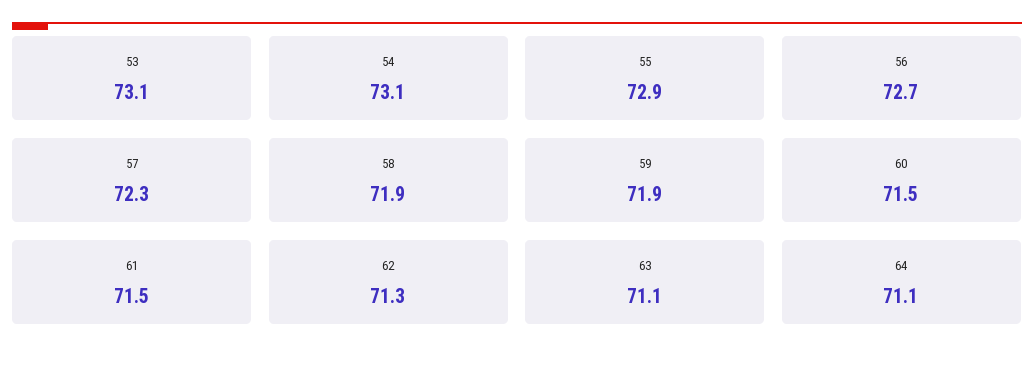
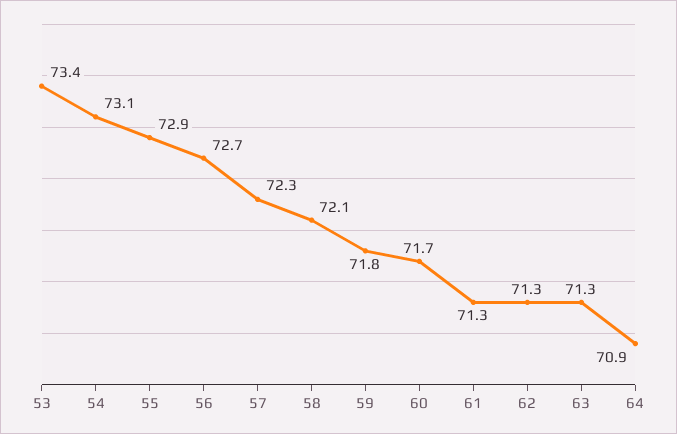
53: 73.1 -> 73.4
58: 71.9 -> 72.1
59: 71.9 -> 71.8
60: 71.5 -> 71.7
61: 71.5 -> 71.3
63: 71.1 -> 71.3
64: 71.1 -> 70.9

